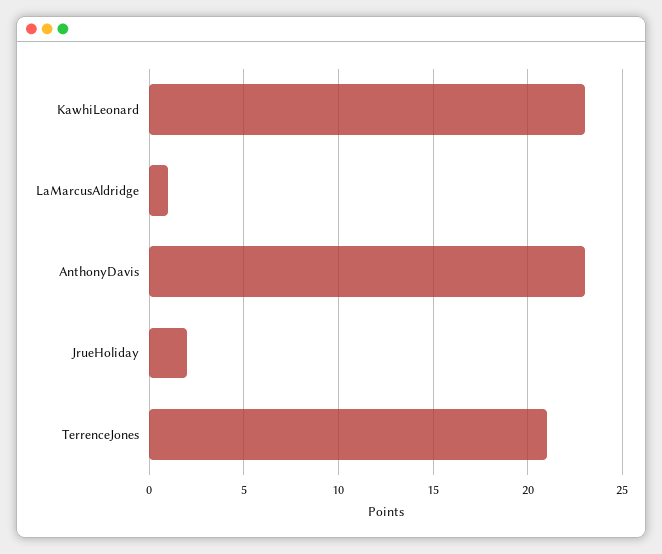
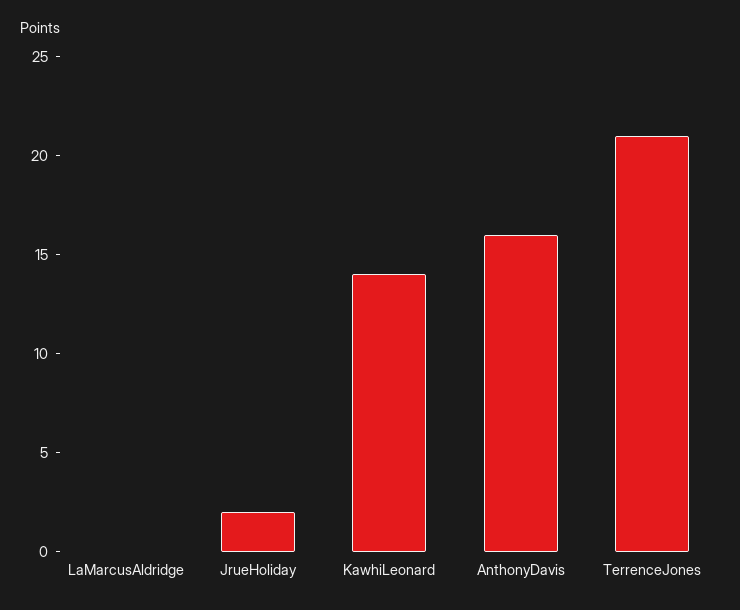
KawhiLeonard: 23 -> 14
LaMarcusAldridge: 1 -> 0
AnthonyDavis: 23 -> 16

